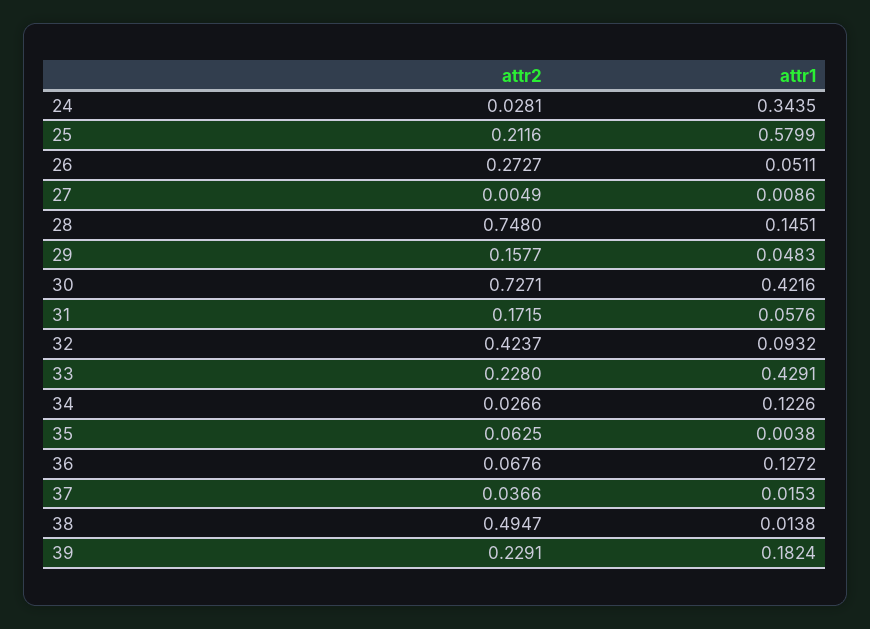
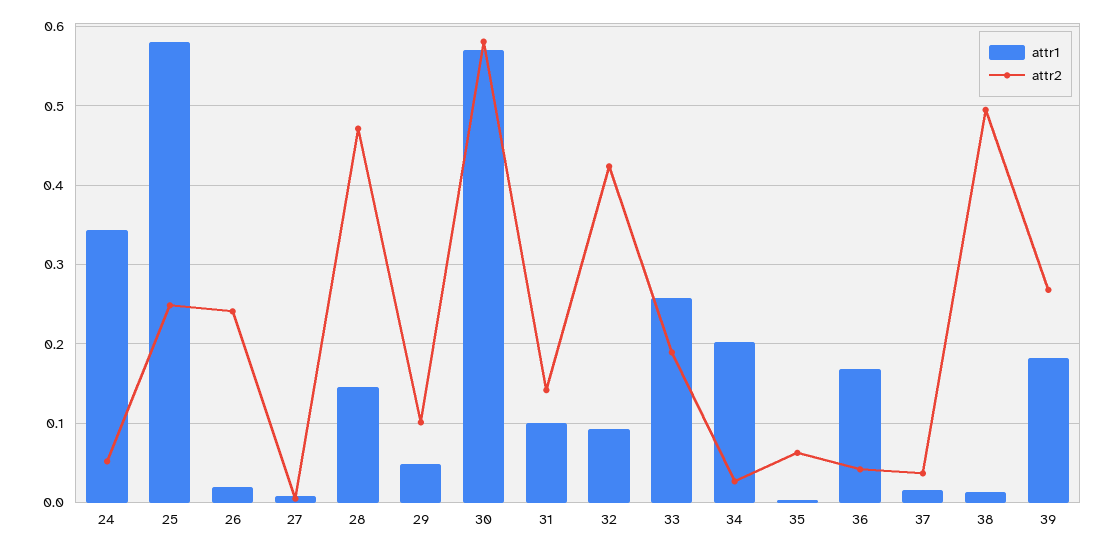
attr2, 24: 0.0281 -> 0.05
attr2, 25: 0.2116 -> 0.25
attr2, 26: 0.2727 -> 0.24
attr1, 26: 0.0511 -> 0.02
attr2, 28: 0.748 -> 0.47
attr2, 29: 0.1577 -> 0.1
attr2, 30: 0.7271 -> 0.58
attr1, 30: 0.4216 -> 0.57
attr2, 31: 0.1715 -> 0.14
attr1, 31: 0.0576 -> 0.1
attr2, 33: 0.228 -> 0.19
attr1, 33: 0.4291 -> 0.26
attr1, 34: 0.1226 -> 0.2
attr2, 36: 0.0676 -> 0.04
attr1, 36: 0.1272 -> 0.17
attr2, 39: 0.2291 -> 0.27

